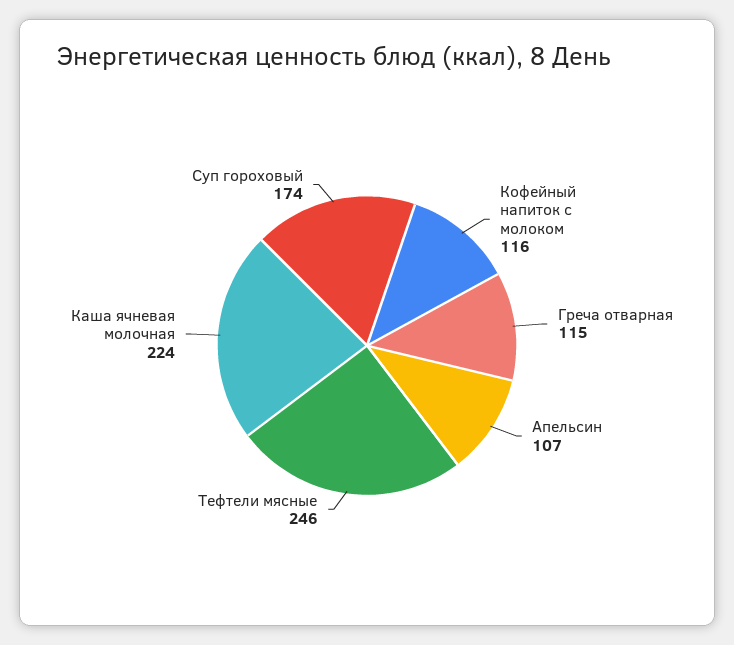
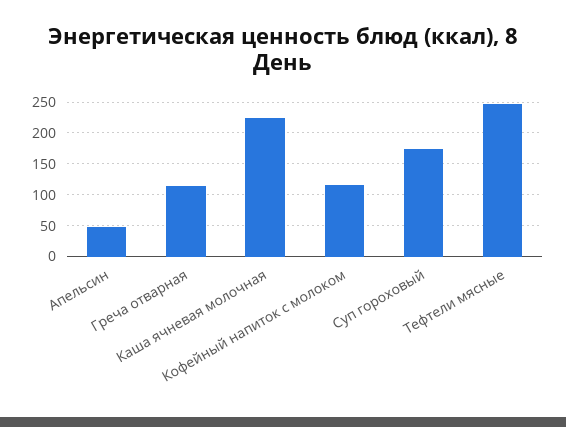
Апельсин: 107 -> 50

